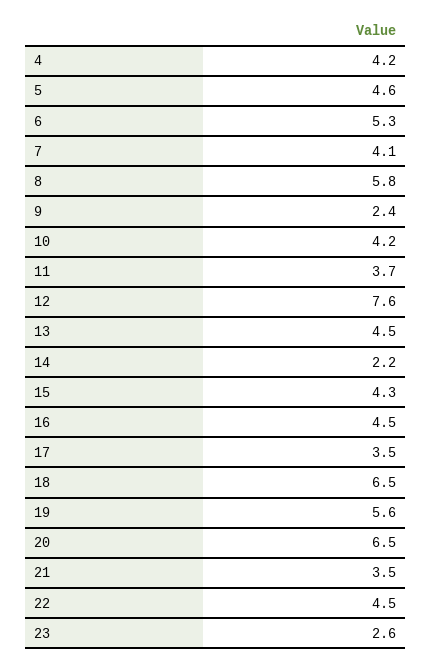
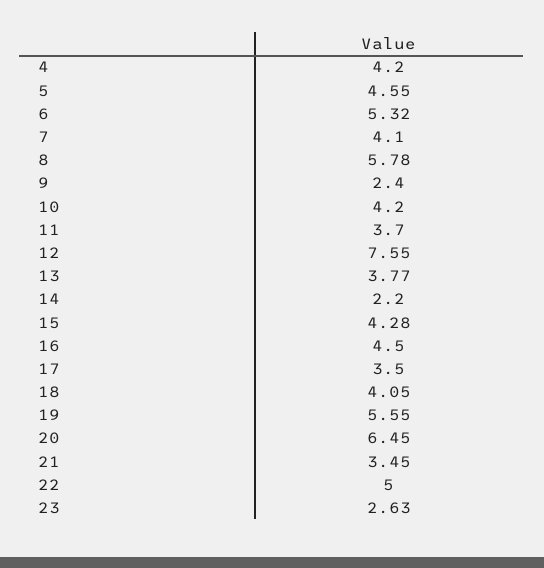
13: 4.5 -> 3.77
18: 6.5 -> 4.05
22: 4.5 -> 5

